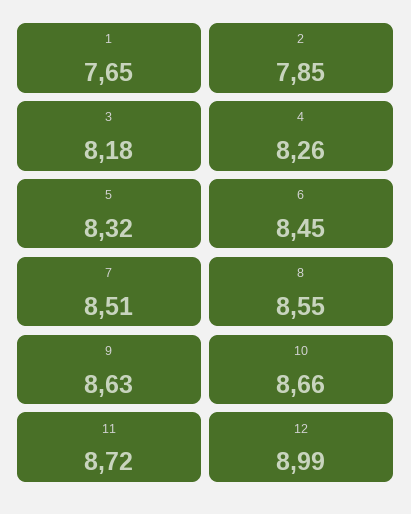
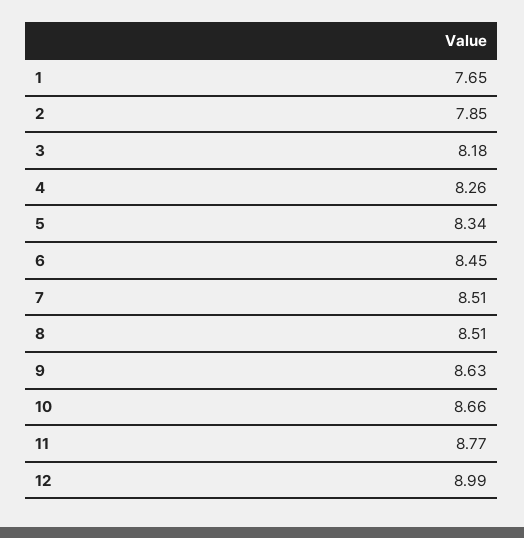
5: 8.32 -> 8.34
8: 8.55 -> 8.51
11: 8.72 -> 8.77

